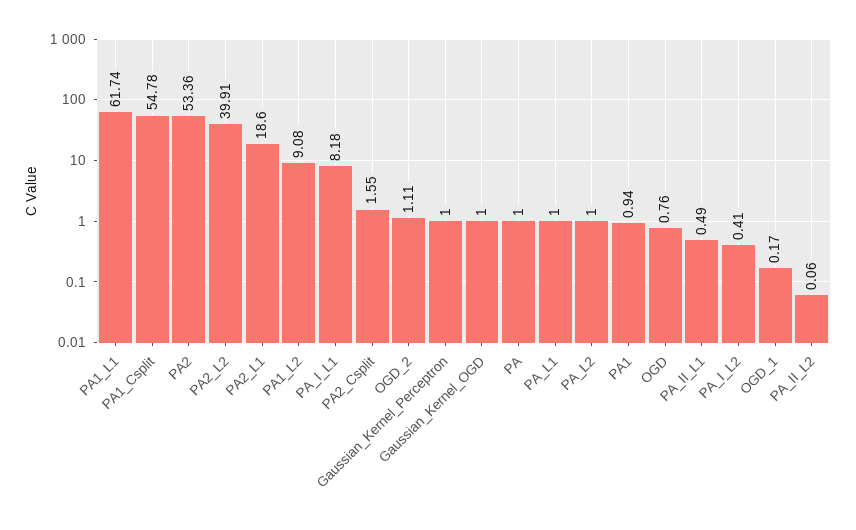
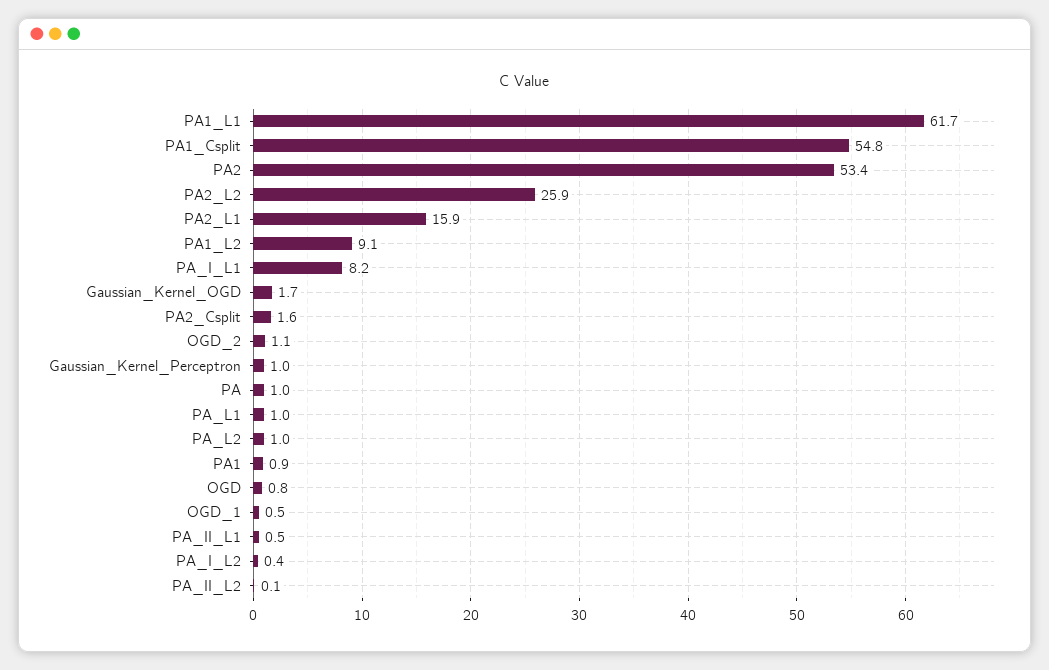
PA2_L2: 39.91 -> 25.9
PA2_L1: 18.6 -> 15.9
Gaussian_Kernel_OGD: 1 -> 1.7
OGD_1: 0.17 -> 0.5

